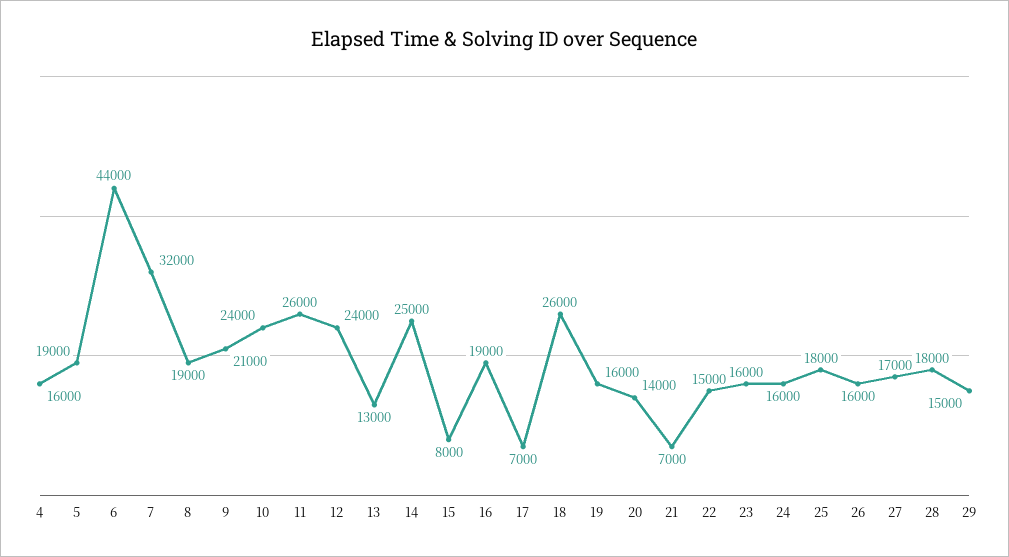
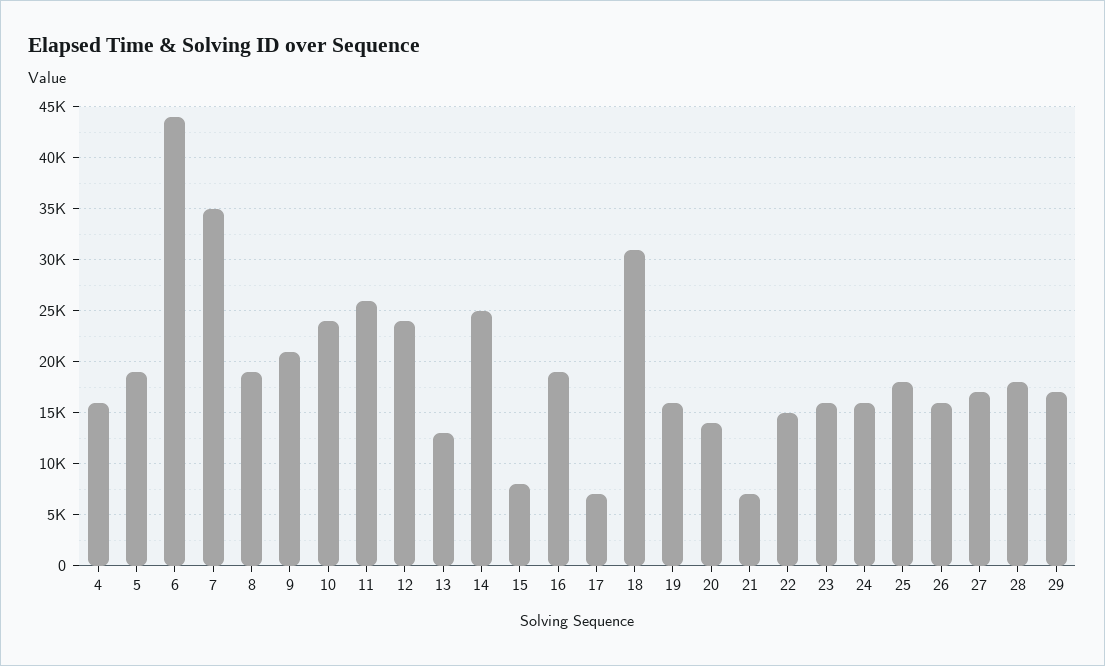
7: 32000 -> 35000
18: 26000 -> 31000
29: 15000 -> 17000

